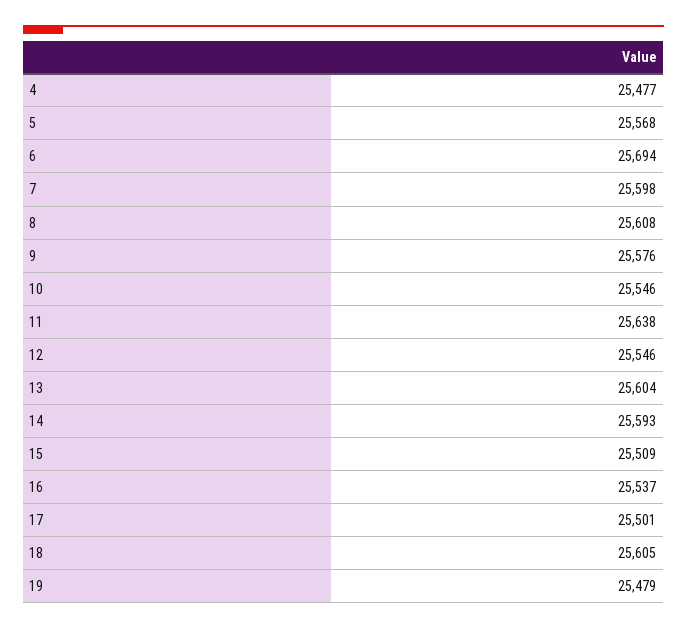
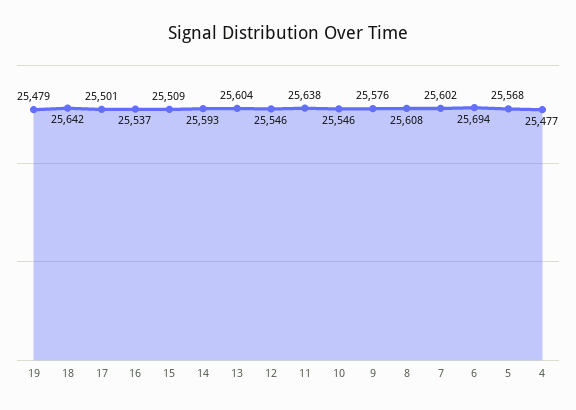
7: 25598 -> 25602
18: 25605 -> 25642

